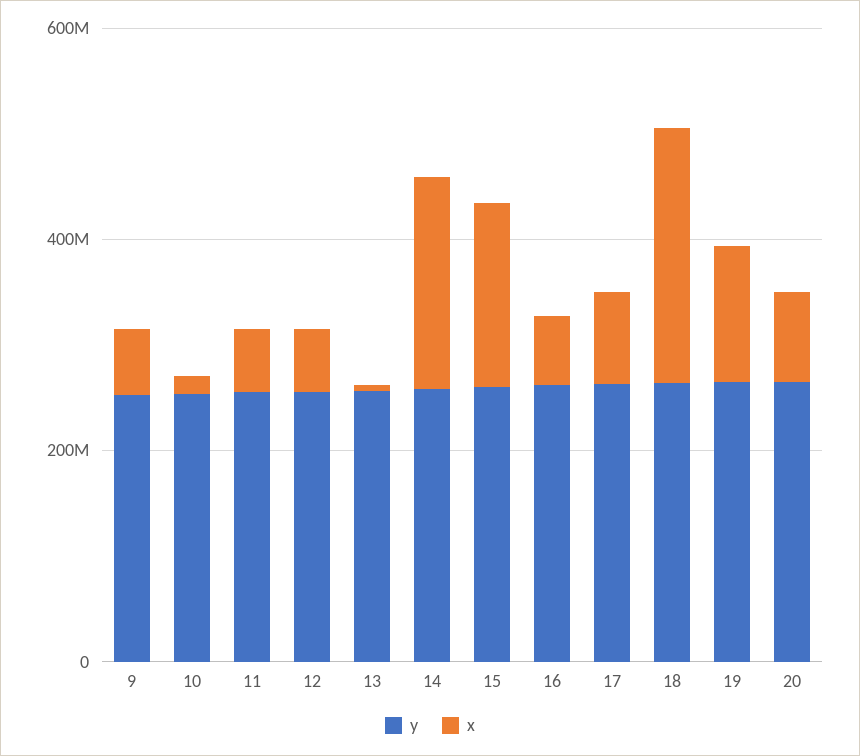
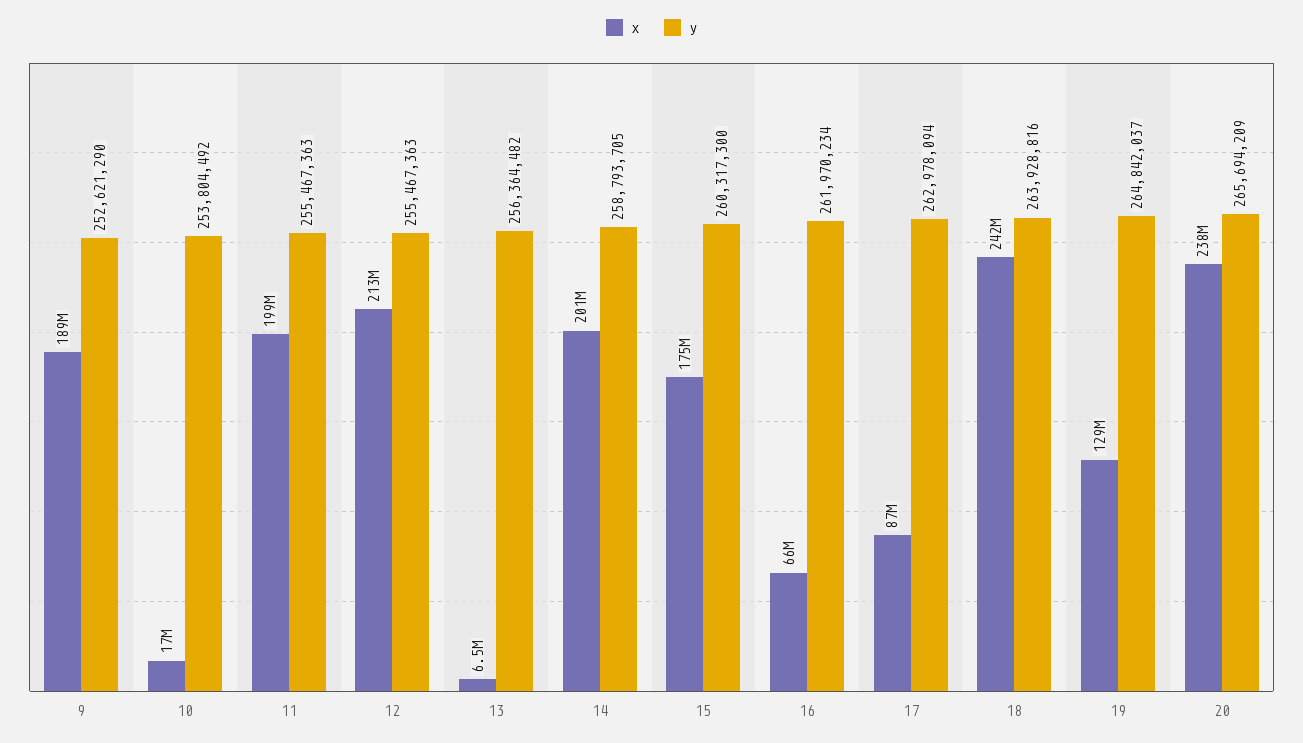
x, 9: 50000000 -> 189000000
x, 11: 50000000 -> 199000000
x, 12: 50000000 -> 213000000
x, 20: 100000000 -> 238000000

